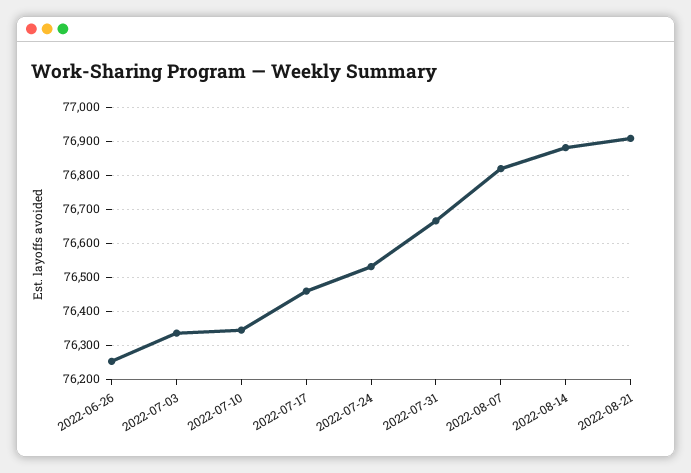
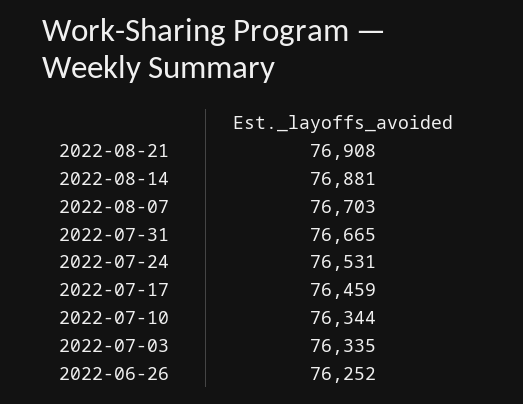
2022-08-07: 76820 -> 76703

